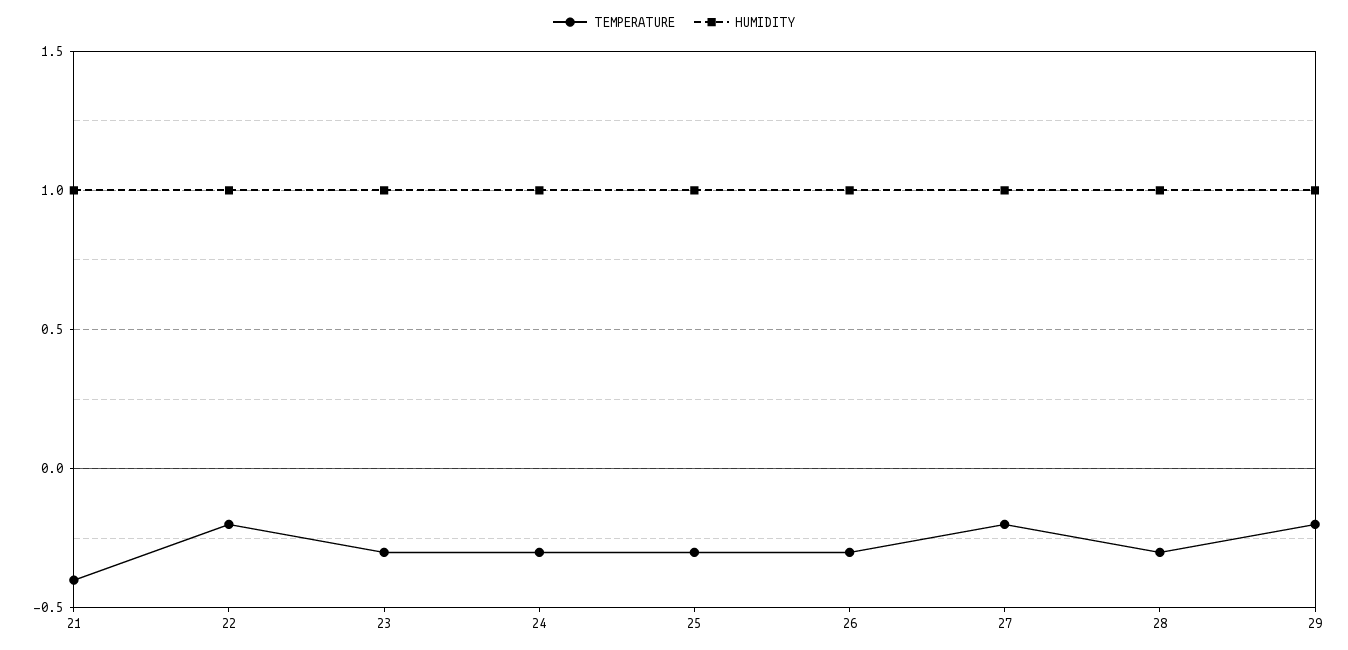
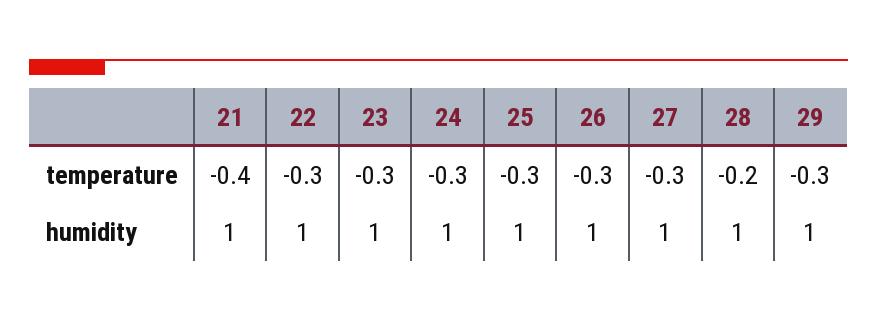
TEMPERATURE, 22: -0.2 -> -0.3
TEMPERATURE, 27: -0.2 -> -0.3
TEMPERATURE, 28: -0.3 -> -0.2
TEMPERATURE, 29: -0.2 -> -0.3

